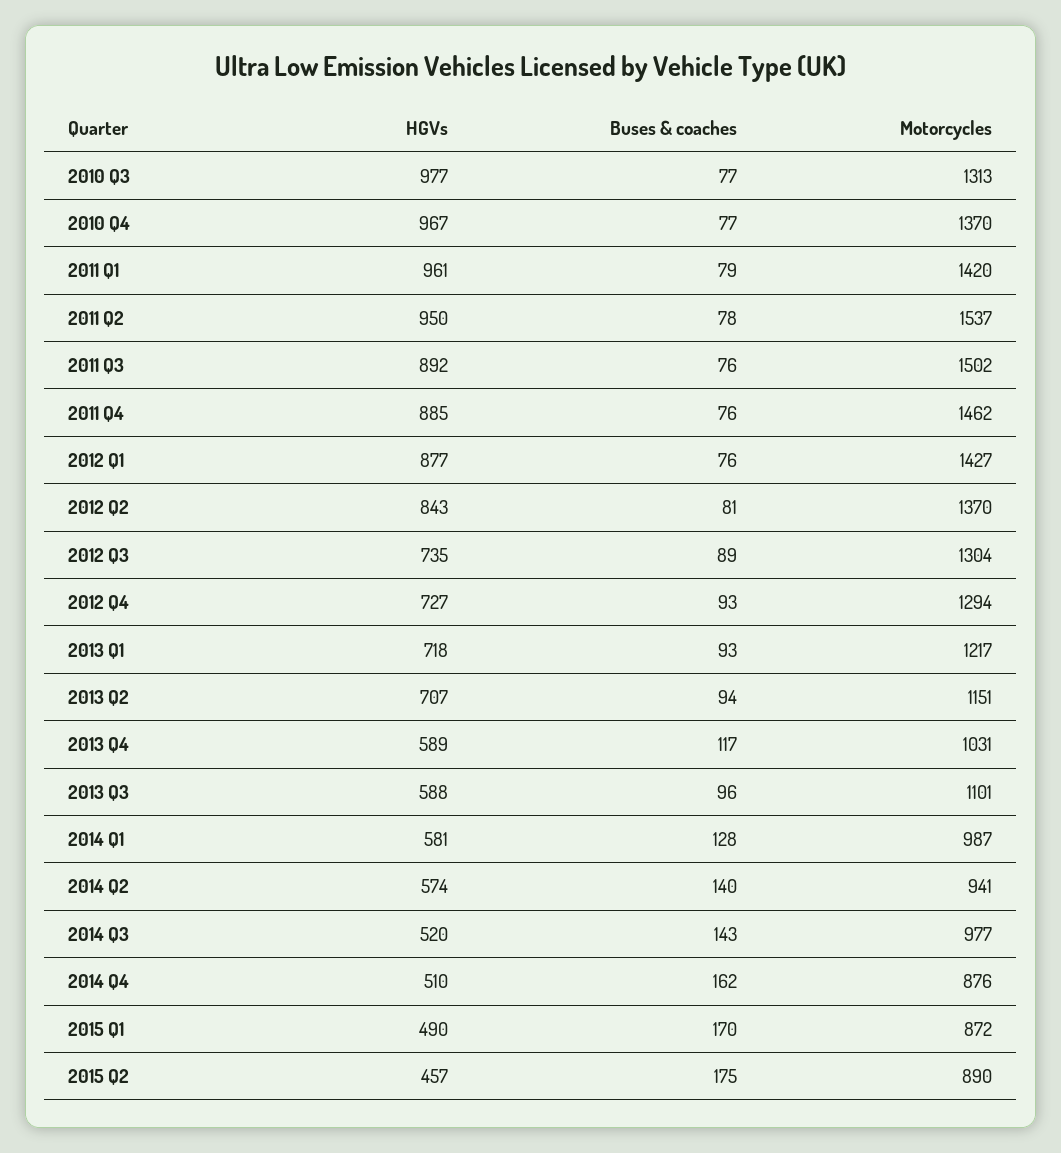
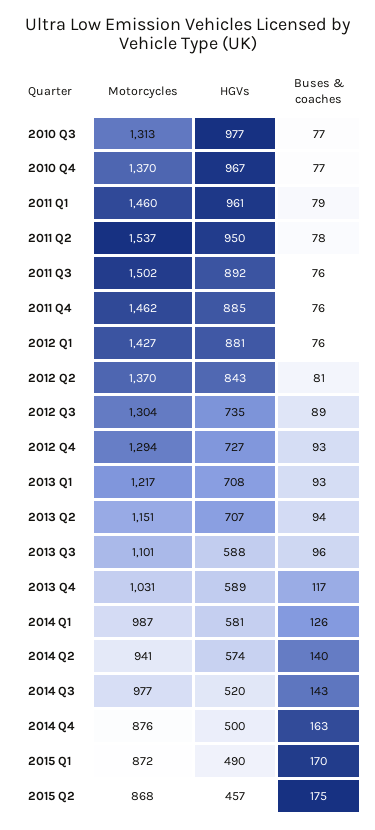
Motorcycles, 2011 Q1: 1420 -> 1460
HGVs, 2012 Q1: 877 -> 881
HGVs, 2013 Q1: 718 -> 708
Buses & coaches, 2014 Q1: 128 -> 126
HGVs, 2014 Q4: 510 -> 500
Buses & coaches, 2014 Q4: 162 -> 163
Motorcycles, 2015 Q2: 890 -> 868

